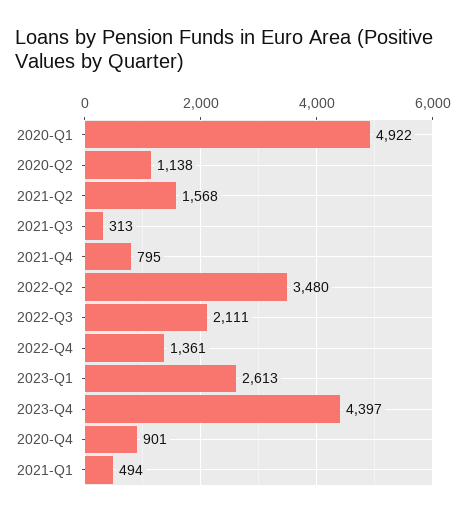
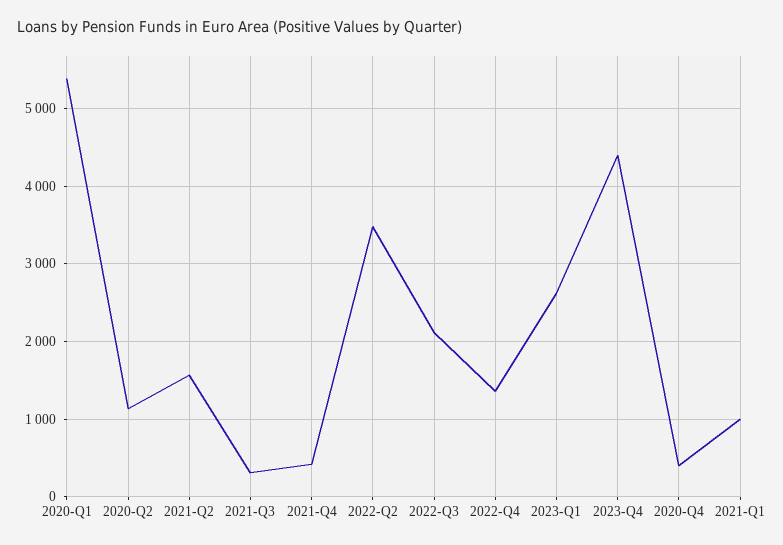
2020-Q1: 4922 -> 5400
2021-Q4: 795 -> 400
2020-Q4: 901 -> 400
2021-Q1: 494 -> 1000

